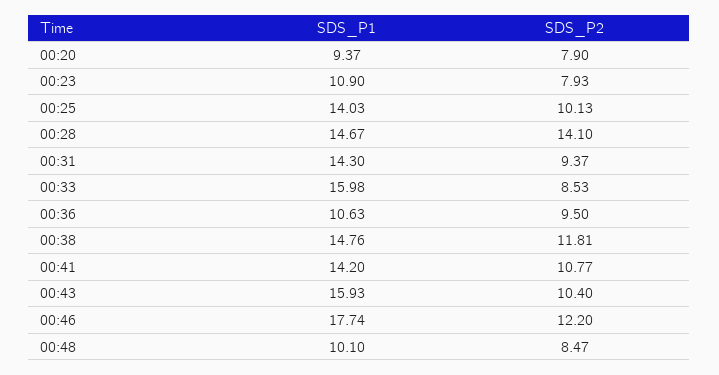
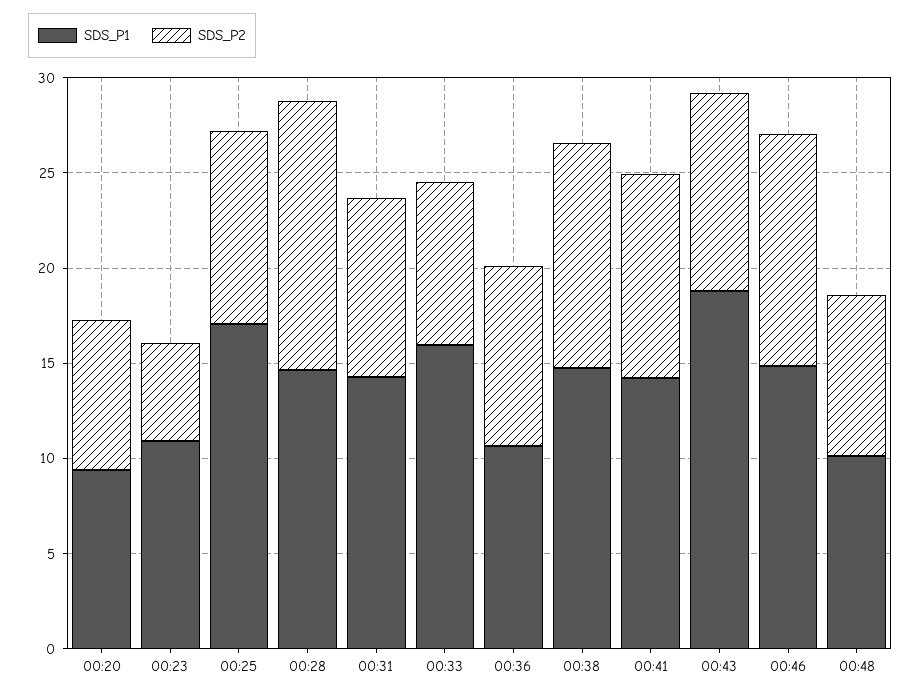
SDS_P2, 00:23: 7.93 -> 5
SDS_P1, 00:25: 14.03 -> 17
SDS_P1, 00:43: 15.93 -> 19
SDS_P1, 00:46: 17.74 -> 15

